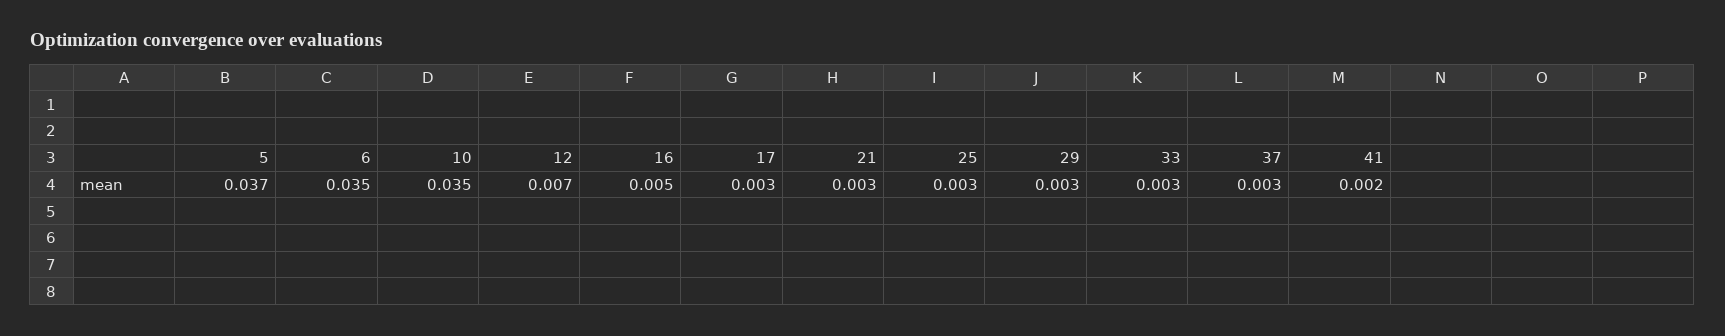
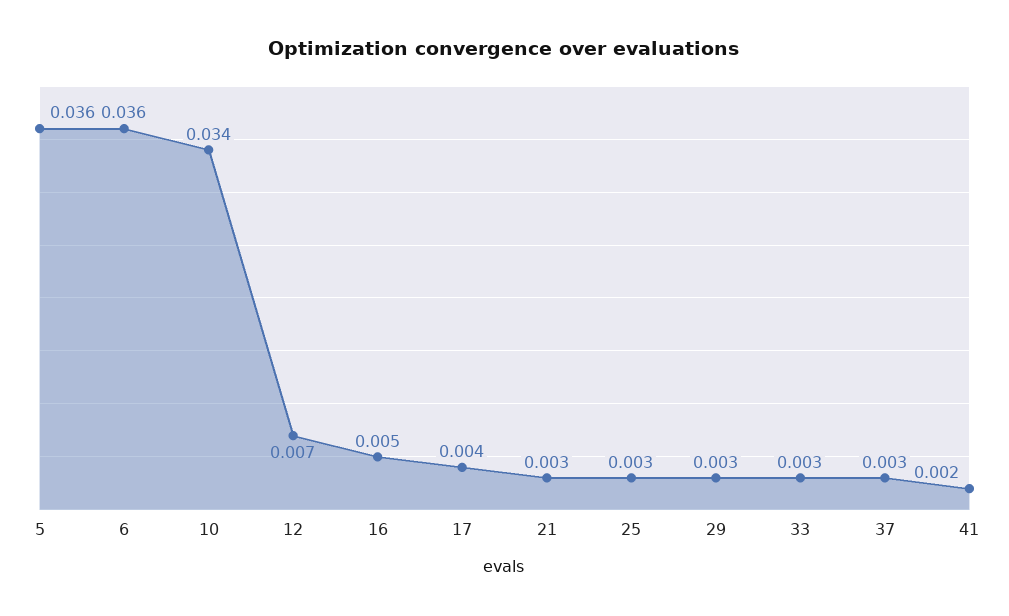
5: 0.037 -> 0.036
6: 0.035 -> 0.036
10: 0.035 -> 0.034
17: 0.003 -> 0.004

